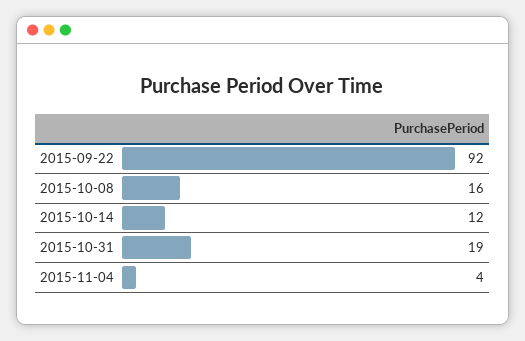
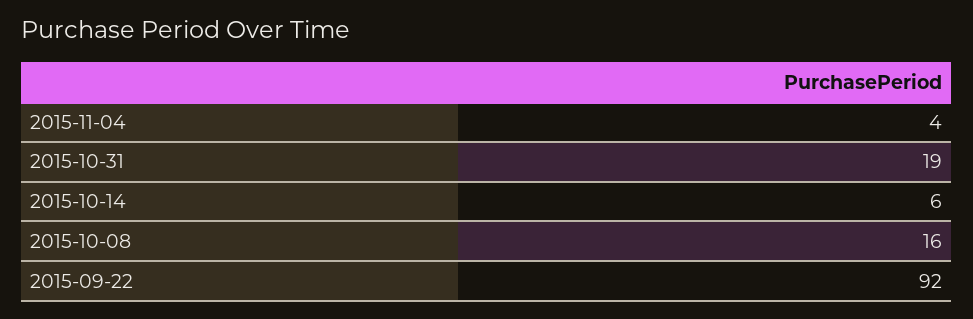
2015-10-14: 12 -> 6

